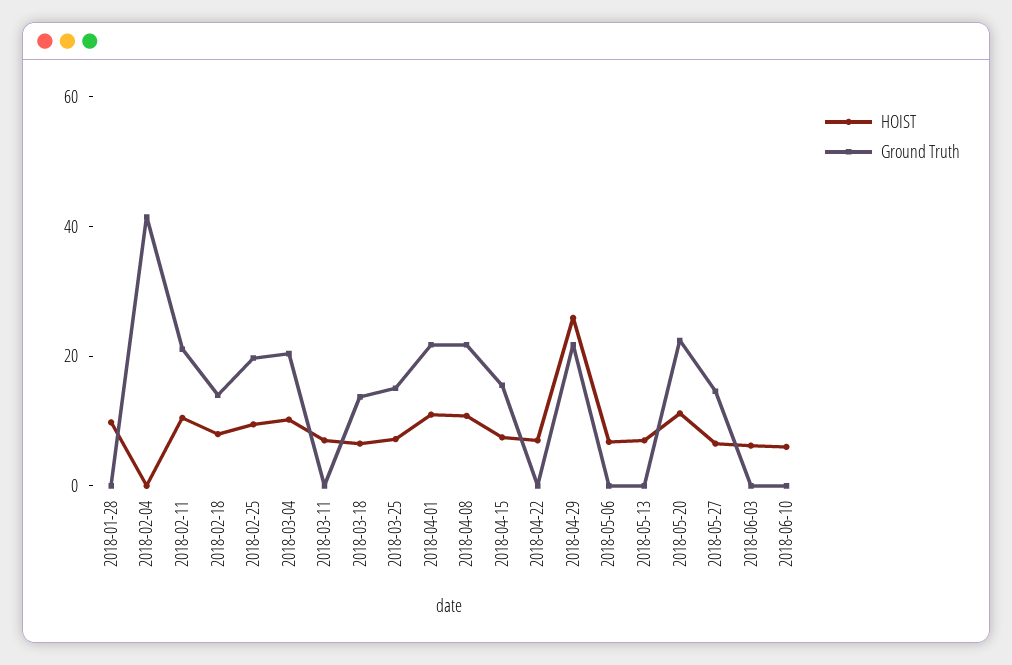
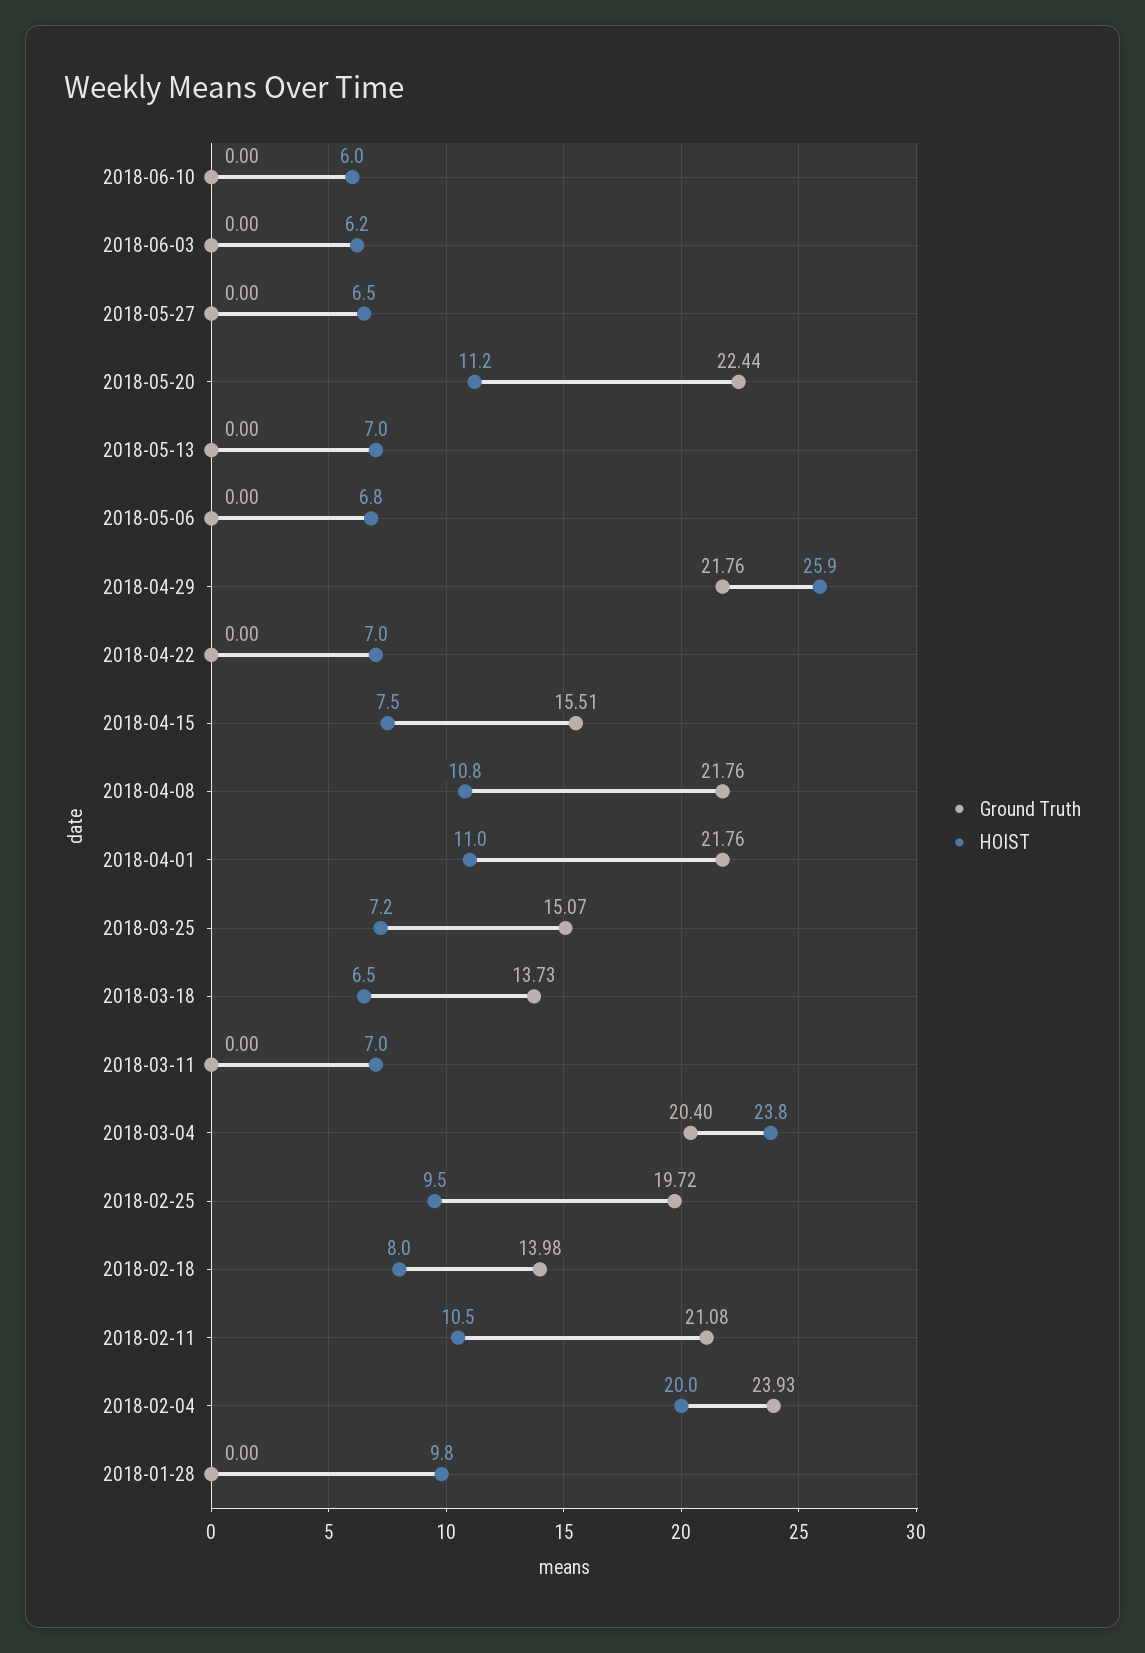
HOIST, 2018-02-04: 0 -> 20
Ground Truth, 2018-02-04: 40 -> 23.93
HOIST, 2018-03-04: 10 -> 23.8
Ground Truth, 2018-05-27: 15 -> 0

